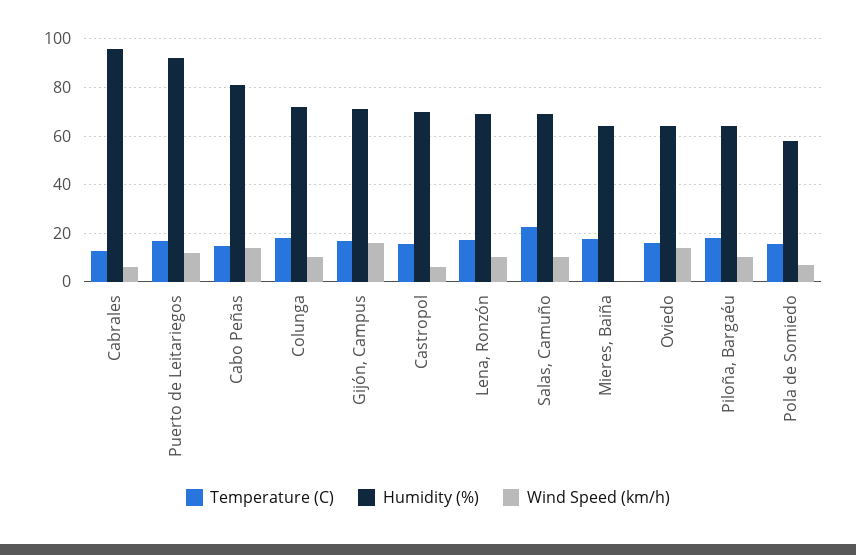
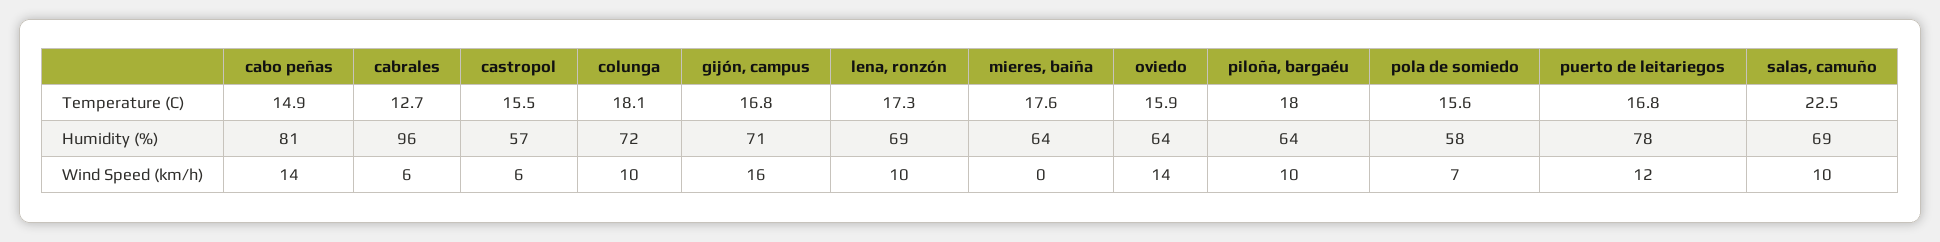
Humidity (%), Puerto de Leitariegos: 92.5 -> 78
Humidity (%), Castropol: 70 -> 57

